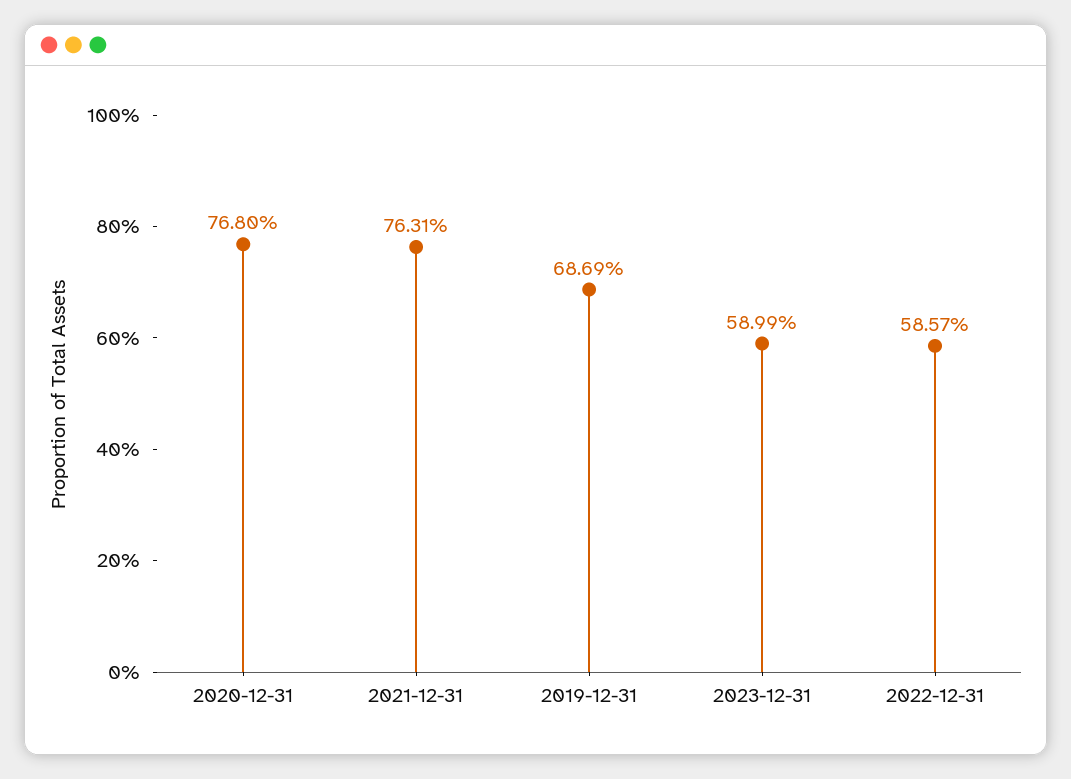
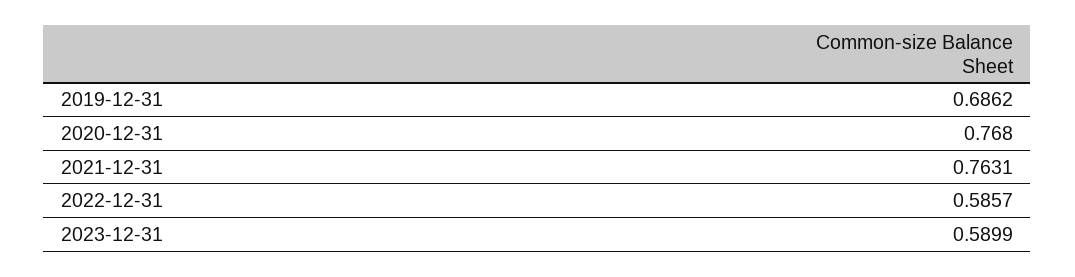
2019-12-31: 0.6869 -> 0.6862

